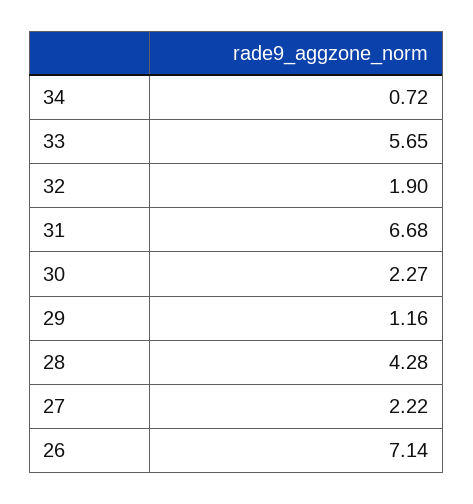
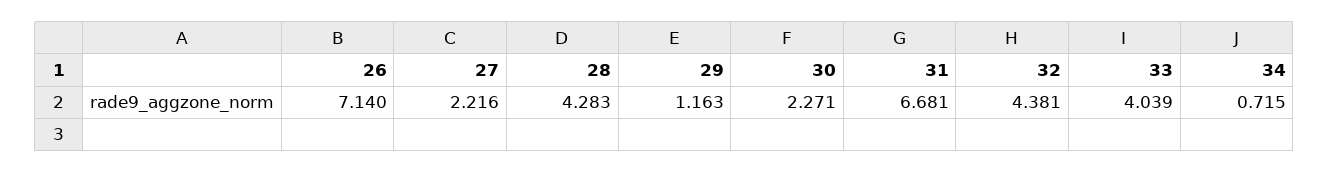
33: 5.65 -> 4.039
32: 1.9 -> 4.381

